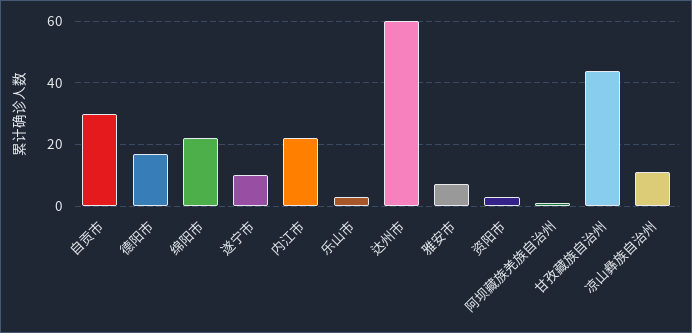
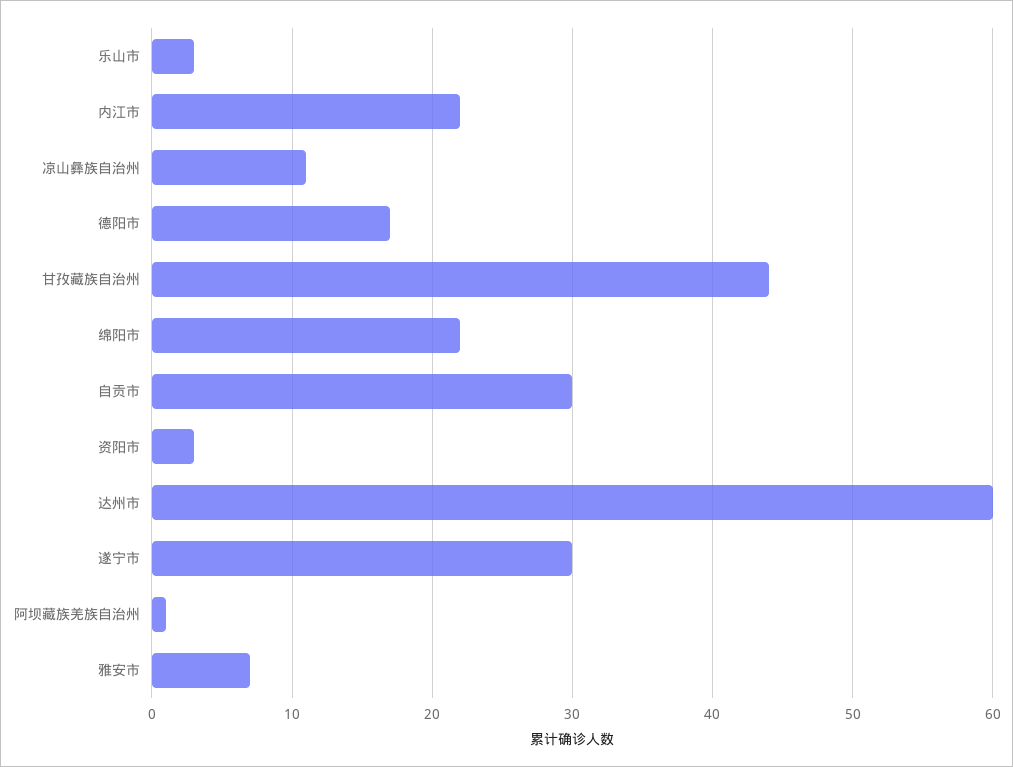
遂宁市: 10 -> 30

